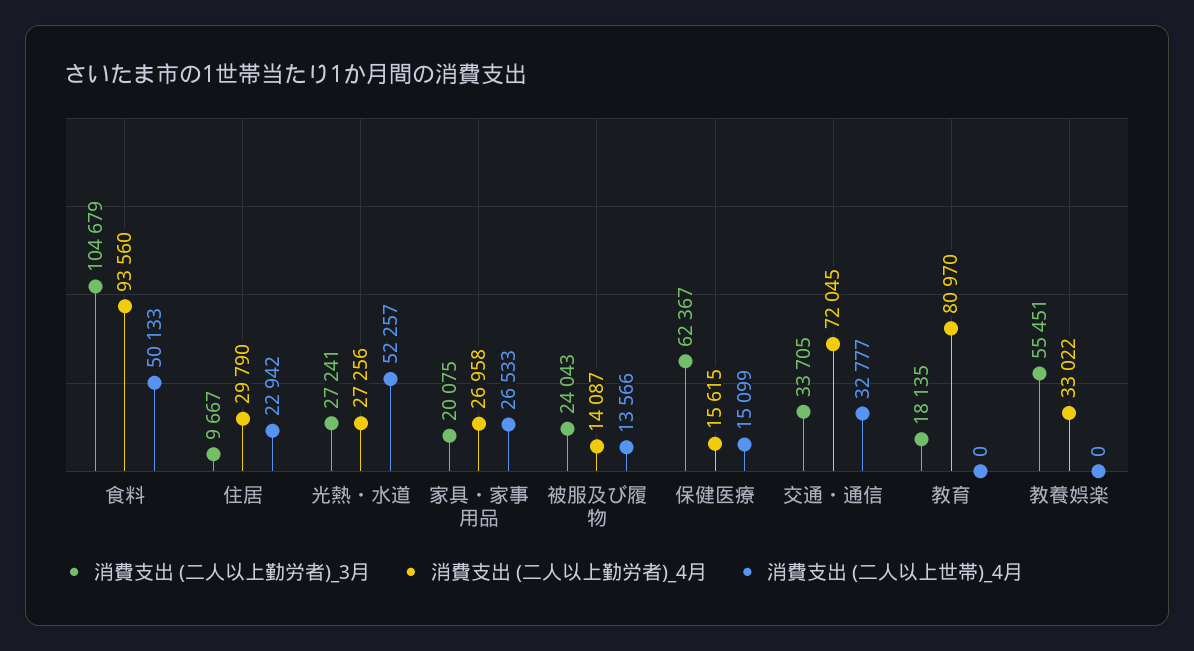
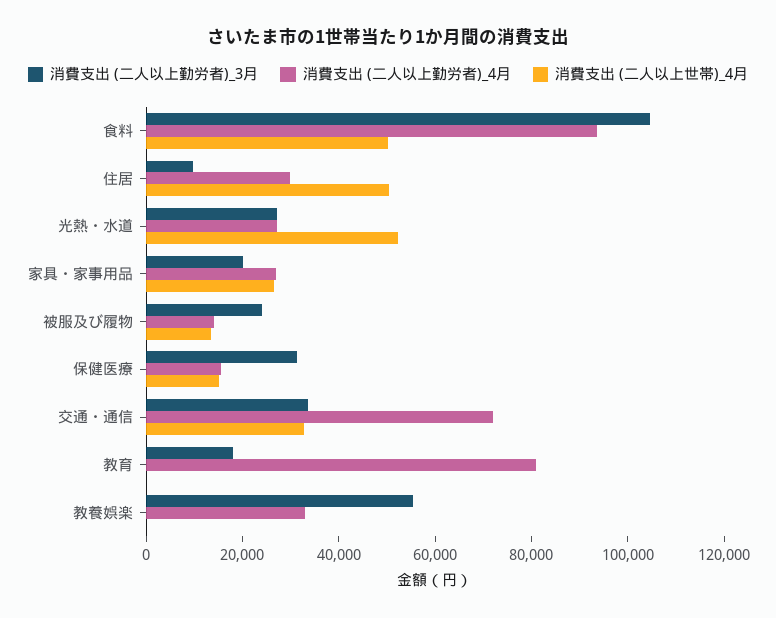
消費支出 (二人以上世帯)_4月, 住居: 22942 -> 50000
消費支出 (二人以上勤労者)_3月, 保健医療: 62367 -> 30000

